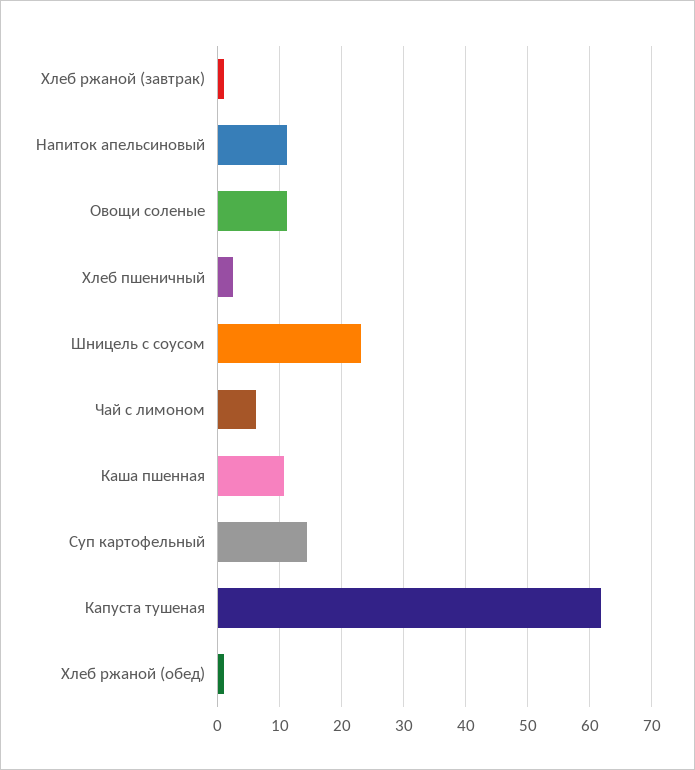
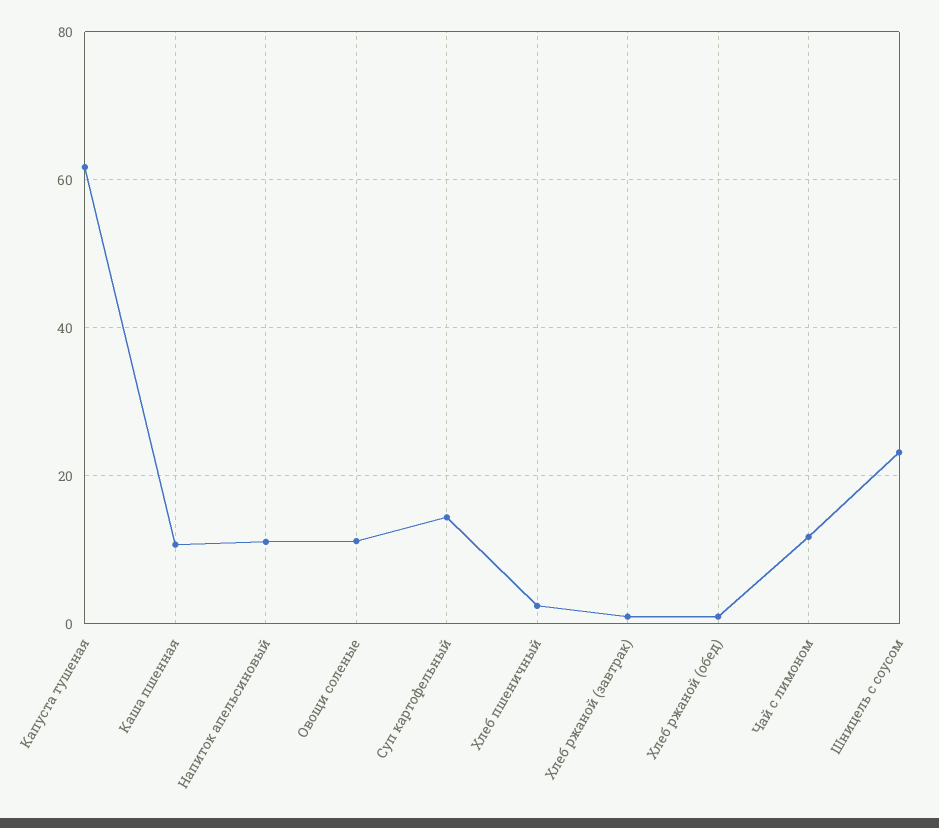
Чай с лимоном: 6 -> 12

